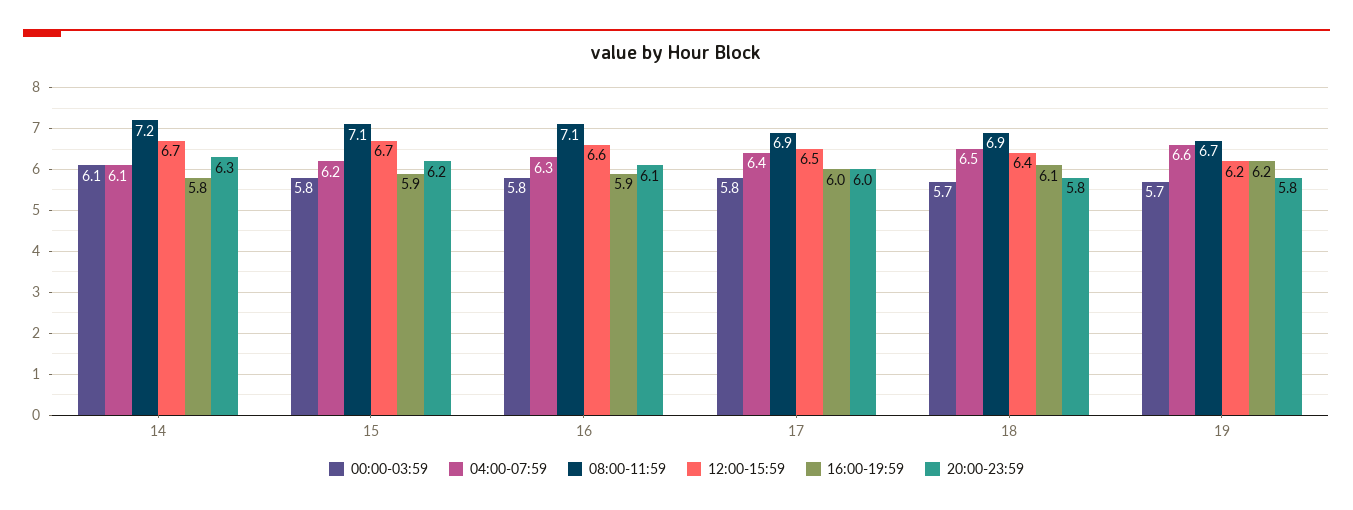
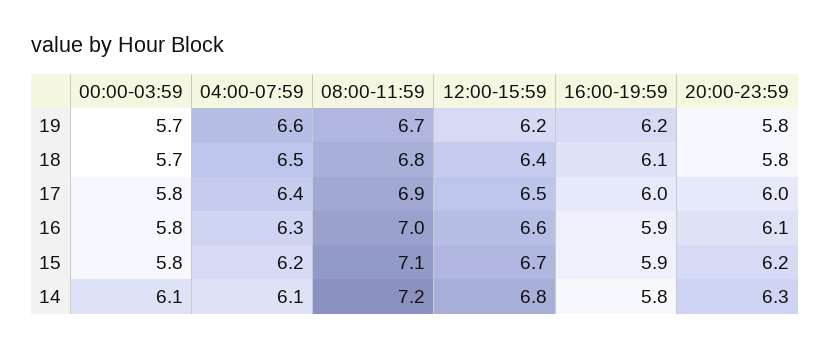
12:00-15:59, 14: 6.7 -> 6.8
08:00-11:59, 16: 7.1 -> 7
08:00-11:59, 18: 6.9 -> 6.8

